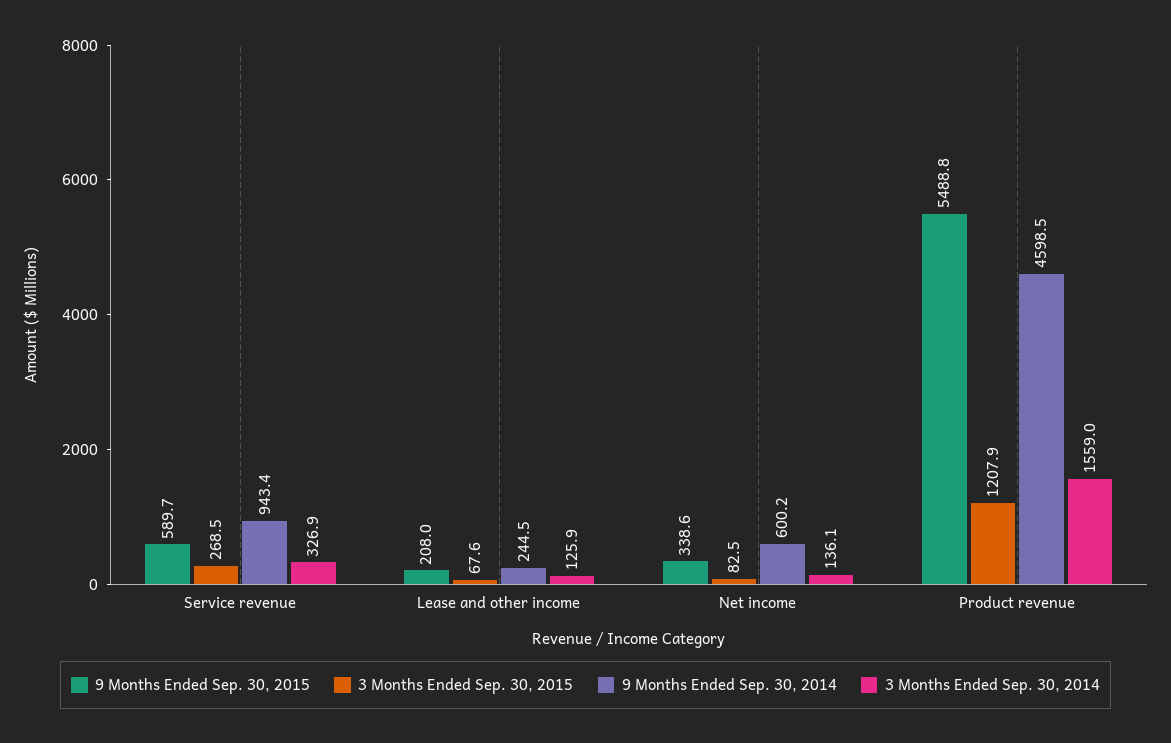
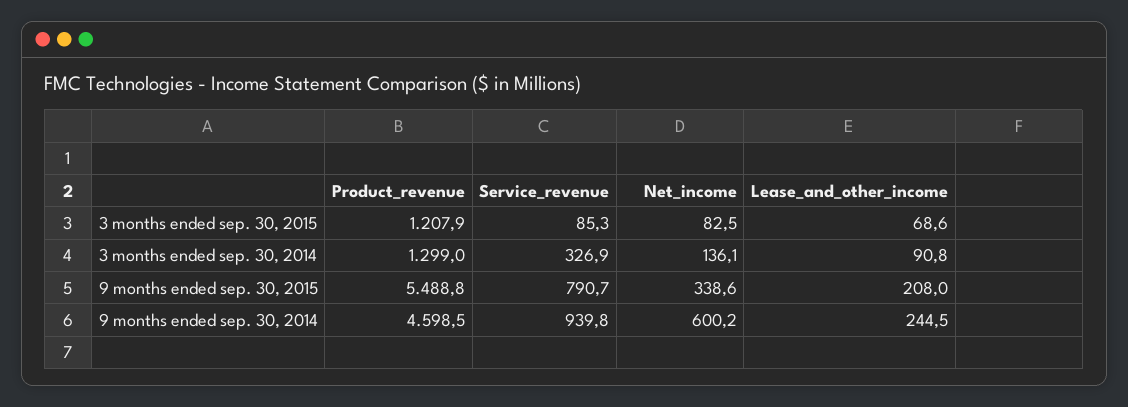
9 Months Ended Sep. 30, 2015, Service revenue: 589.7 -> 790.7
3 Months Ended Sep. 30, 2015, Service revenue: 268.5 -> 85.3
9 Months Ended Sep. 30, 2014, Service revenue: 943.4 -> 939.8
3 Months Ended Sep. 30, 2015, Lease and other income: 67.6 -> 68.6
3 Months Ended Sep. 30, 2014, Lease and other income: 125.9 -> 90.8
3 Months Ended Sep. 30, 2014, Product revenue: 1559 -> 1299

